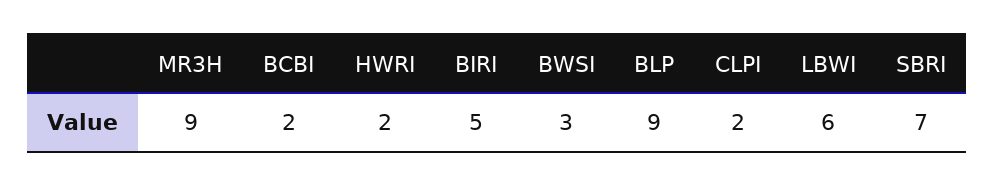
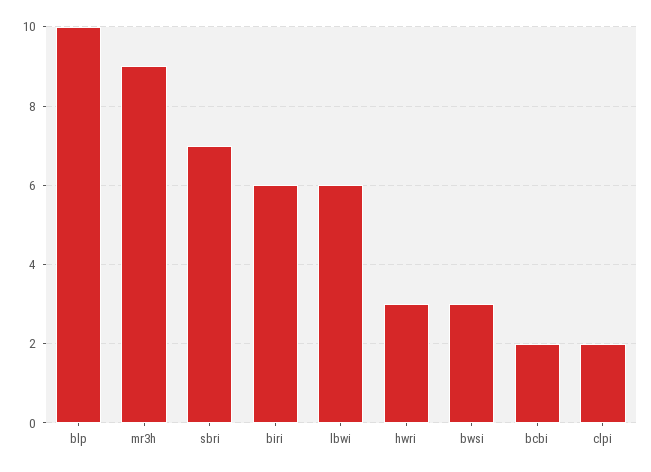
HWRI: 2 -> 3
BIRI: 5 -> 6
BLP: 9 -> 10

